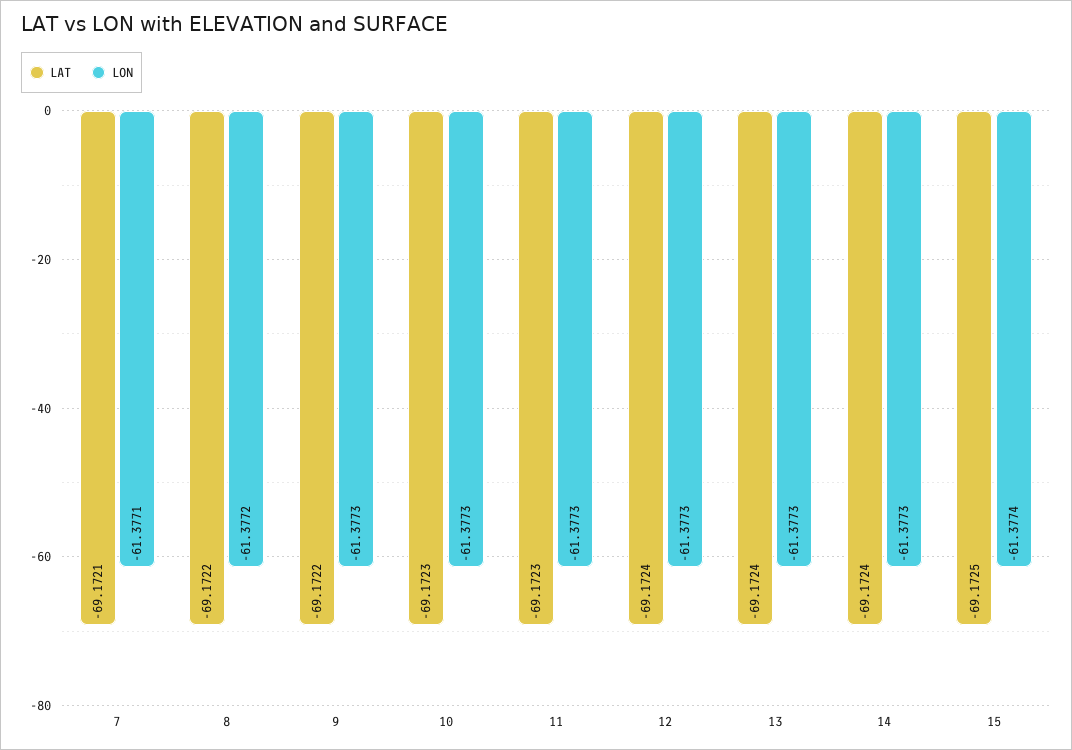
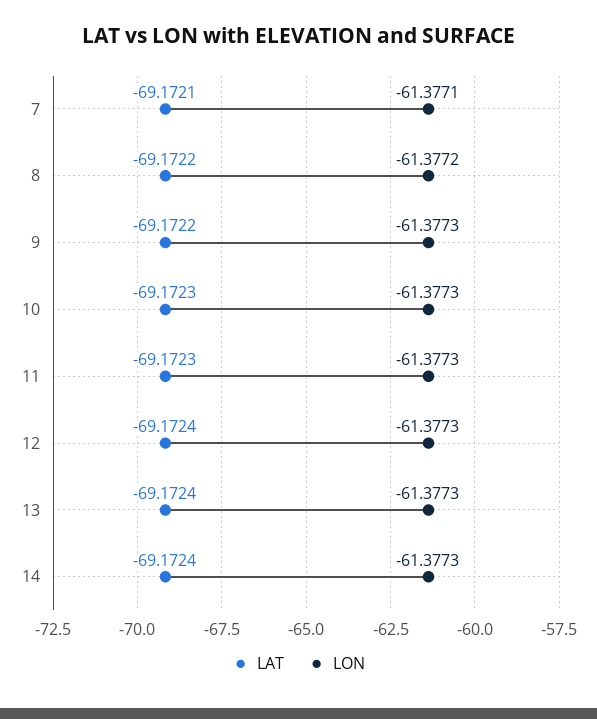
LAT, 15: -69.1725 -> none
LON, 15: -61.3774 -> none

